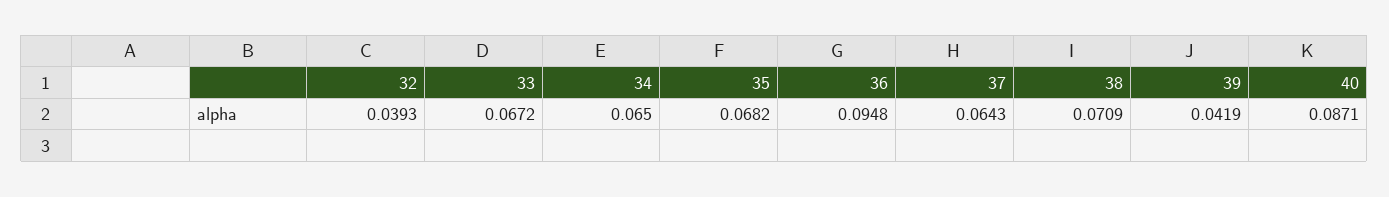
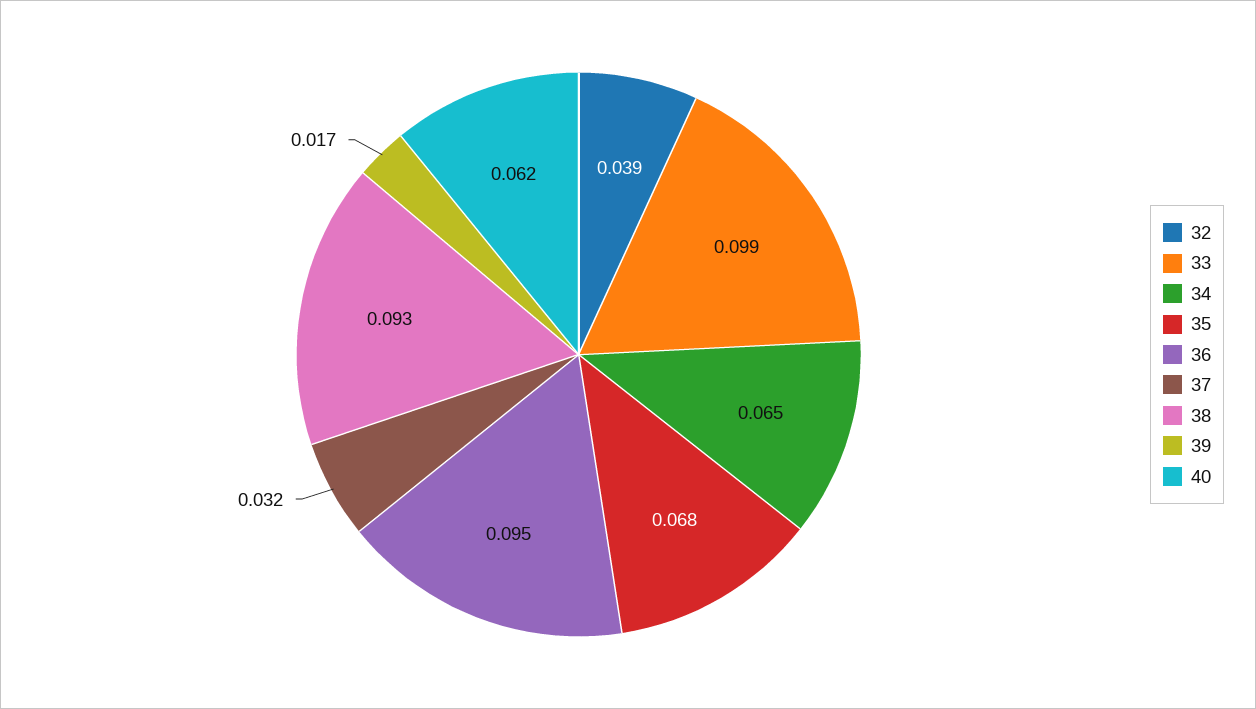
33: 0.0672 -> 0.099
37: 0.0643 -> 0.032
38: 0.0709 -> 0.093
39: 0.0419 -> 0.017
40: 0.0871 -> 0.062

